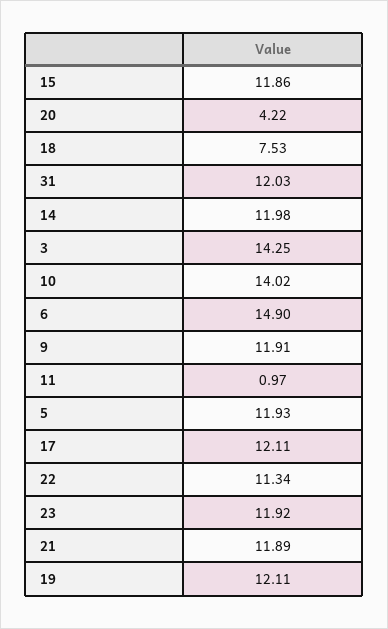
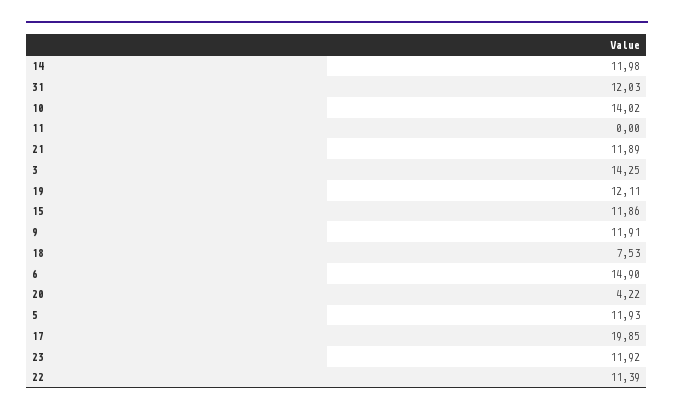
11: 0.97 -> 0
17: 12.11 -> 19.85
22: 11.34 -> 11.39

